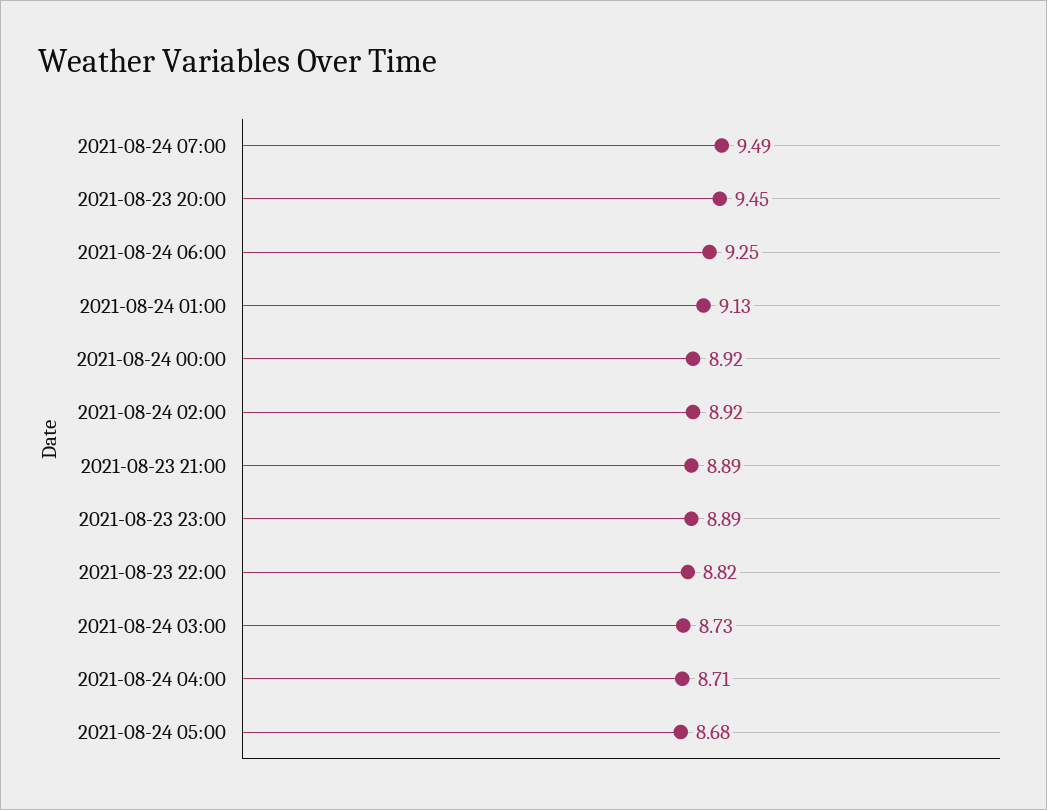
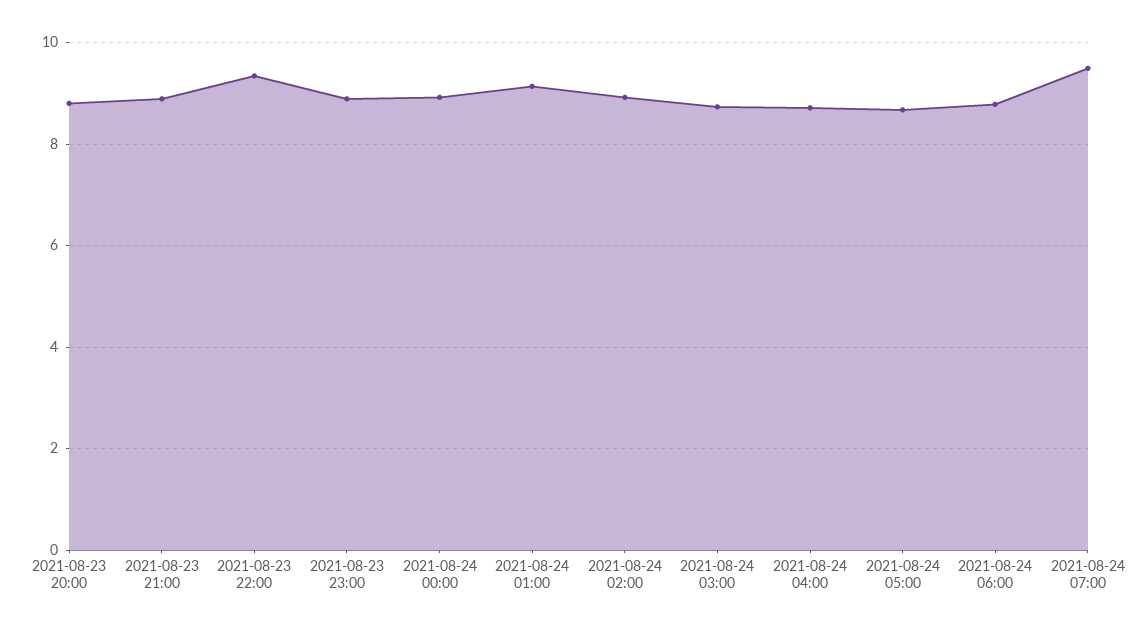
2021-08-23 20:00: 9.45 -> 8.8
2021-08-24 06:00: 9.25 -> 8.8
2021-08-23 22:00: 8.82 -> 9.4

